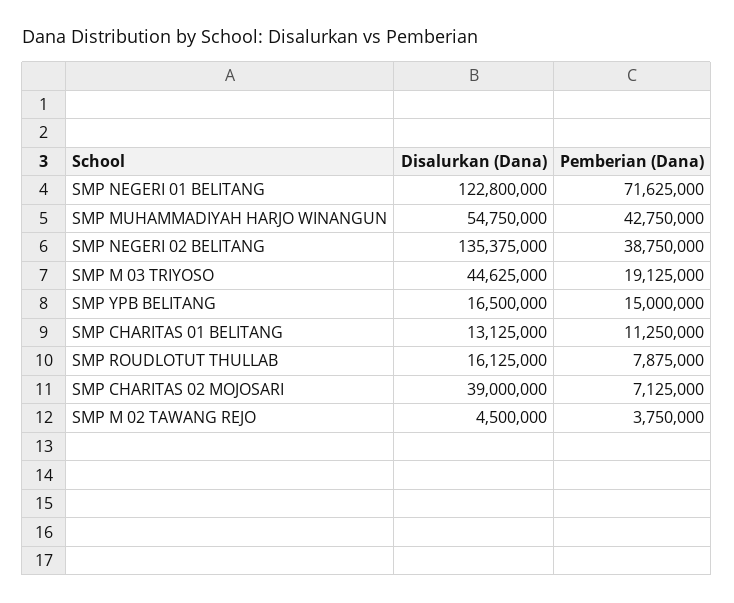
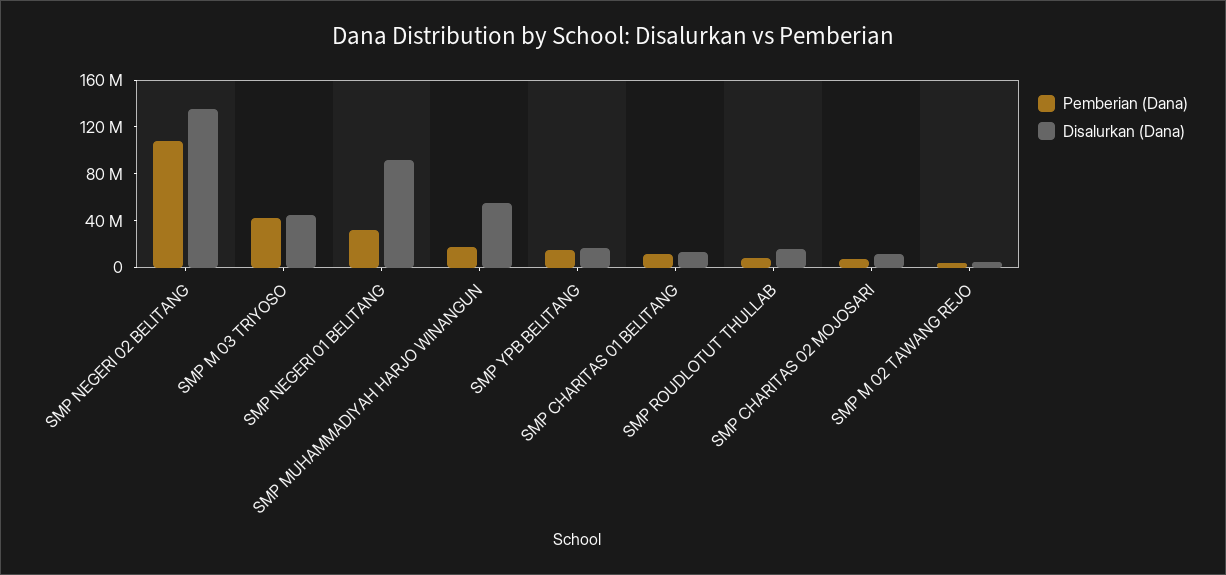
Disalurkan (Dana), SMP NEGERI 01 BELITANG: 122800000 -> 90000000
Pemberian (Dana), SMP NEGERI 01 BELITANG: 71625000 -> 30000000
Pemberian (Dana), SMP MUHAMMADIYAH HARJO WINANGUN: 42750000 -> 20000000
Pemberian (Dana), SMP NEGERI 02 BELITANG: 38750000 -> 110000000
Pemberian (Dana), SMP M 03 TRIYOSO: 19125000 -> 40000000
Disalurkan (Dana), SMP CHARITAS 02 MOJOSARI: 39000000 -> 10000000

